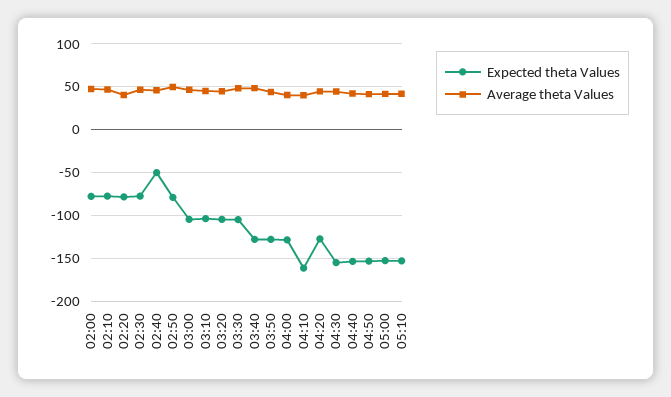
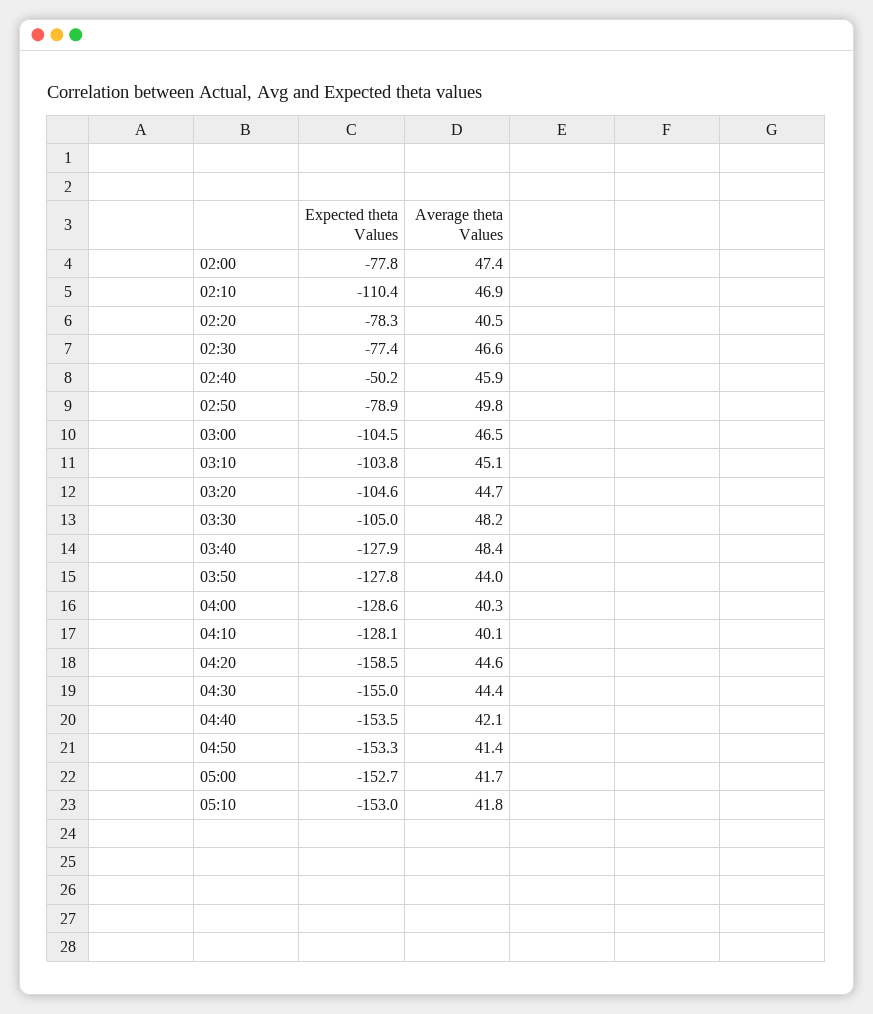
Expected theta Values, 02:10: -80 -> -110.4
Expected theta Values, 04:10: -160 -> -128.1
Expected theta Values, 04:20: -130 -> -158.5

